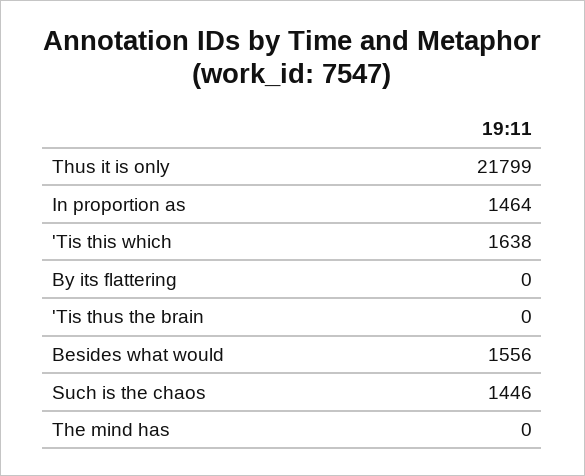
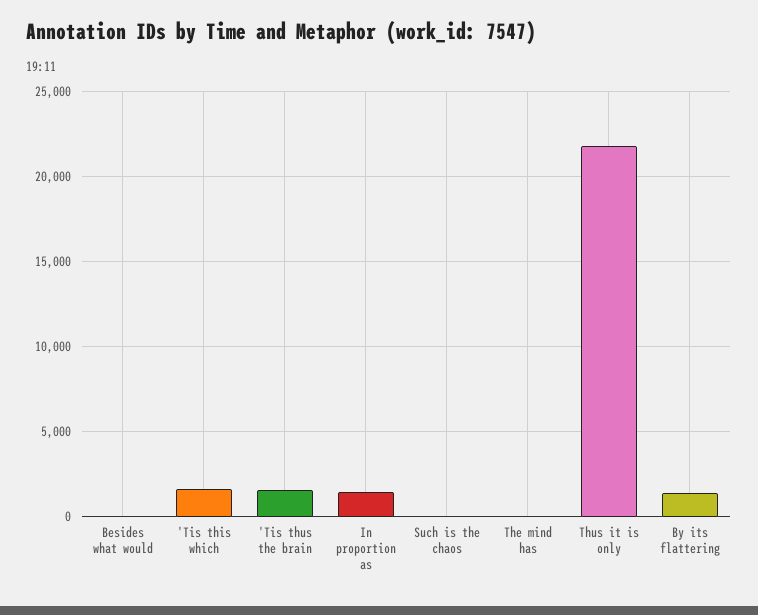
By its flattering: 0 -> 1500
'Tis thus the brain: 0 -> 1500
Besides what would: 1556 -> 0
Such is the chaos: 1446 -> 0

